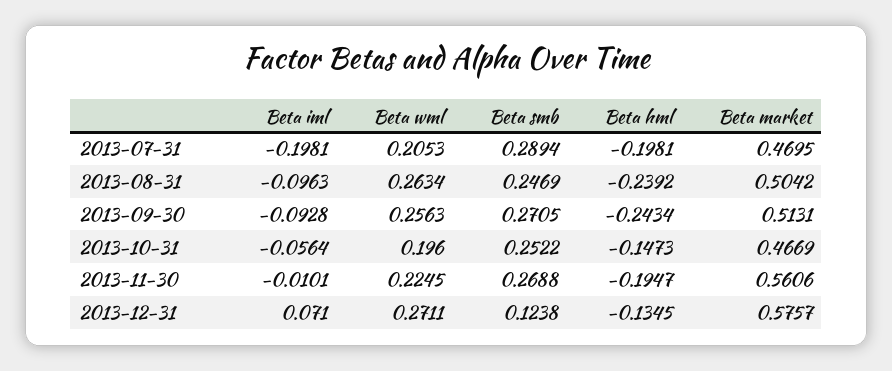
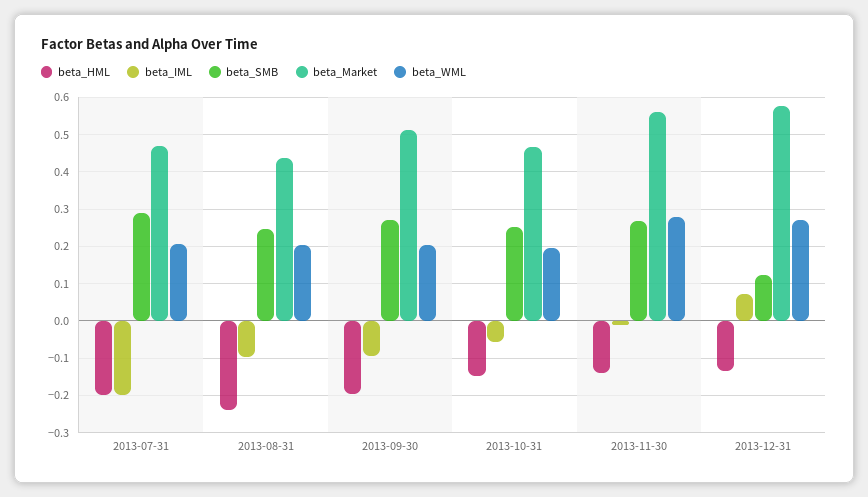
Beta wml, 2013-08-31: 0.2634 -> 0.2
Beta market, 2013-08-31: 0.5042 -> 0.44
Beta wml, 2013-09-30: 0.2563 -> 0.2
Beta hml, 2013-09-30: -0.2434 -> -0.2
Beta wml, 2013-11-30: 0.2245 -> 0.28
Beta hml, 2013-11-30: -0.1947 -> -0.14

